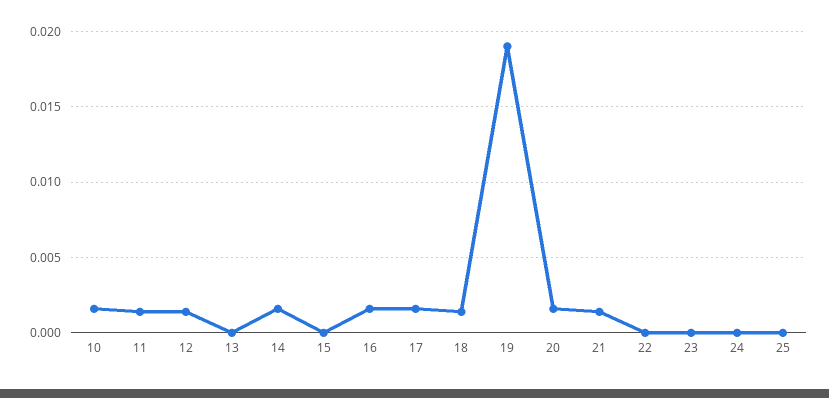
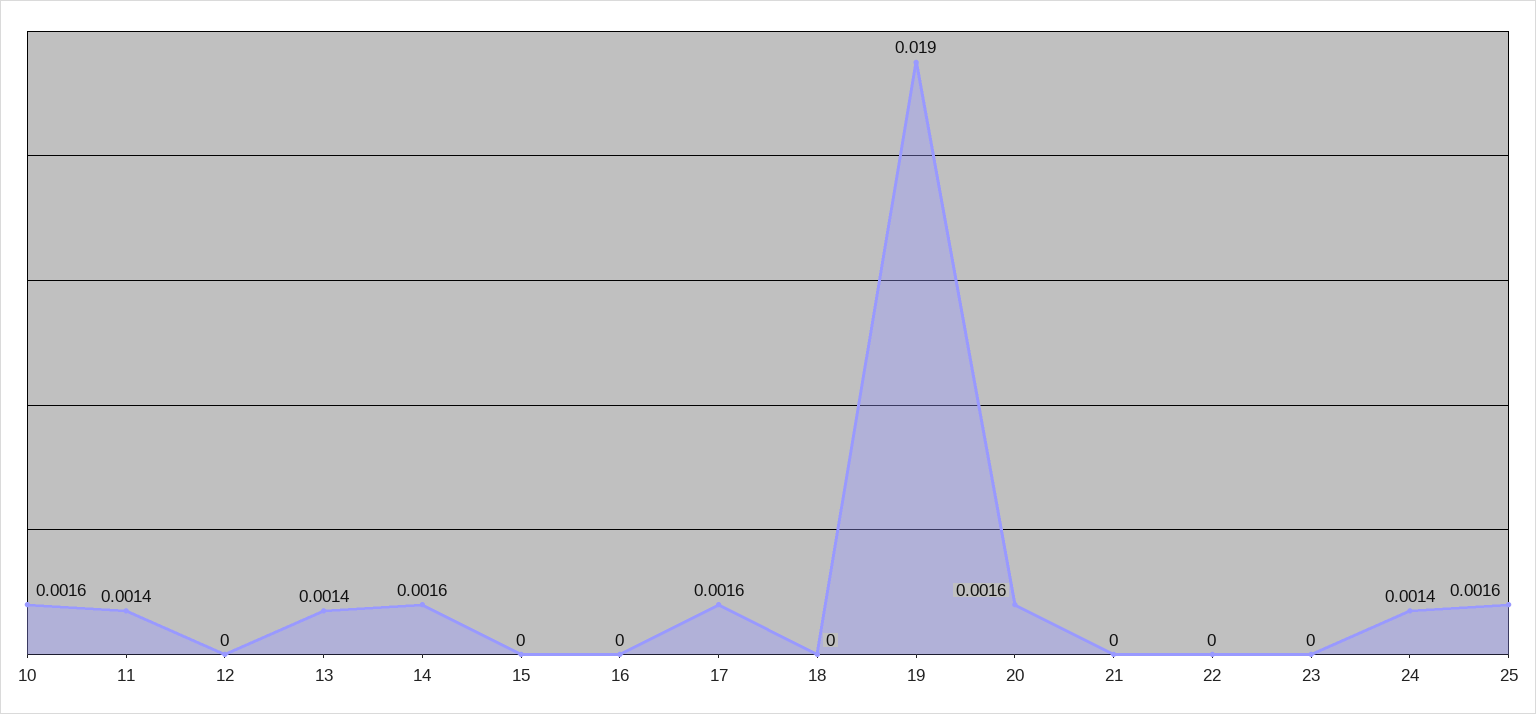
12: 0.0015 -> 0
13: 0 -> 0.0014
16: 0.0015 -> 0
18: 0.0015 -> 0
21: 0.0015 -> 0
24: 0 -> 0.0014
25: 0 -> 0.0016

